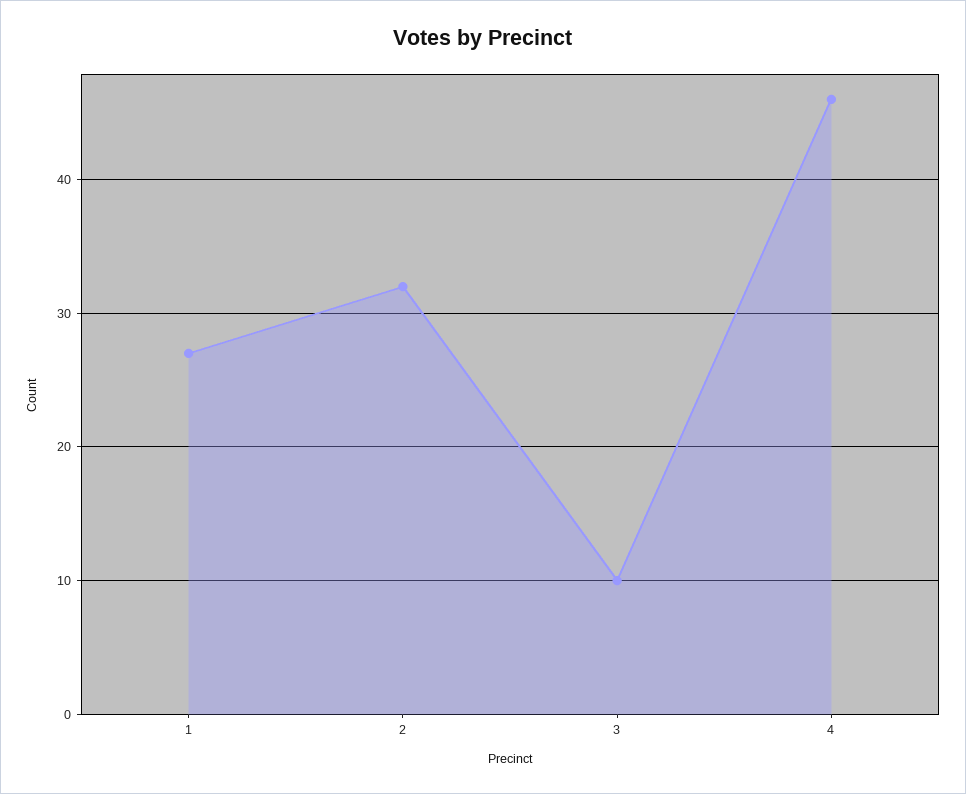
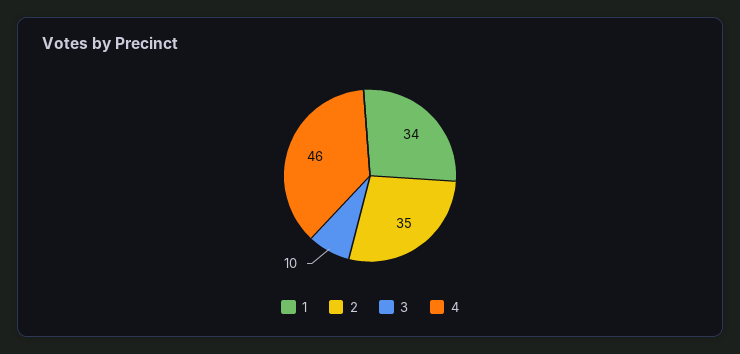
1: 27 -> 34
2: 32 -> 35

